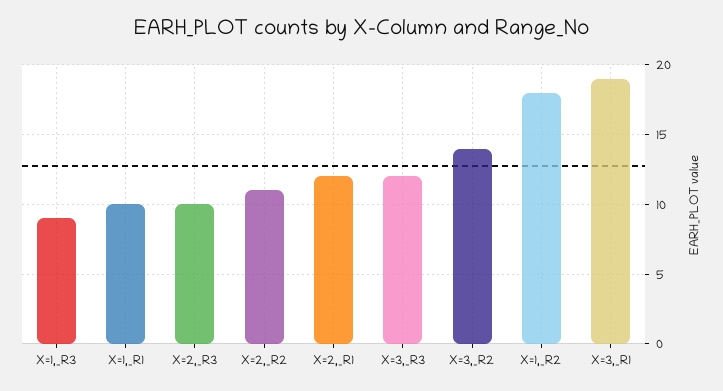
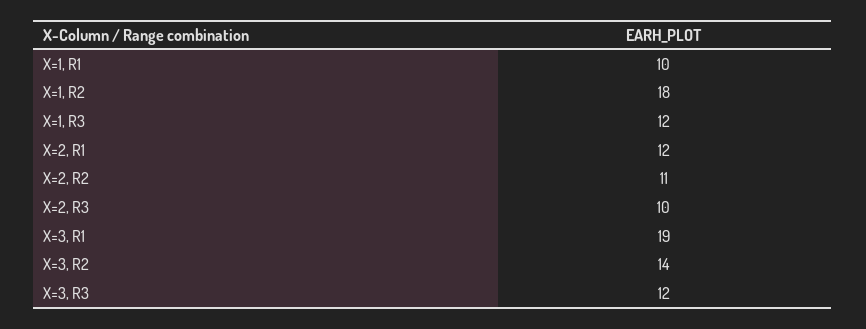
X=1,_R3: 9 -> 12

